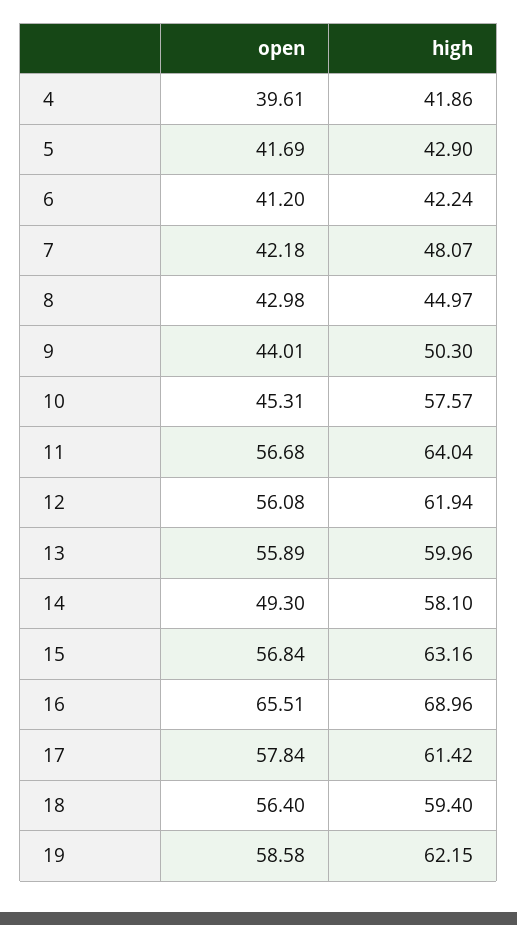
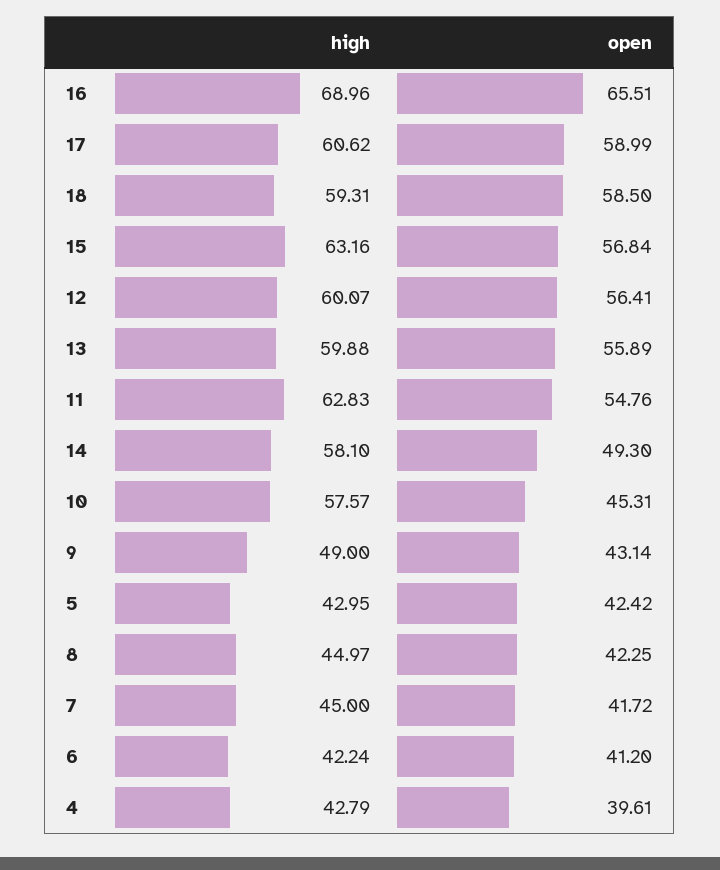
high, 4: 41.86 -> 42.79
open, 5: 41.69 -> 42.42
high, 5: 42.9 -> 42.95
open, 7: 42.18 -> 41.72
high, 7: 48.07 -> 45
open, 8: 42.98 -> 42.25
open, 9: 44.01 -> 43.14
high, 9: 50.3 -> 49
open, 11: 56.68 -> 54.76
high, 11: 64.04 -> 62.83
open, 12: 56.08 -> 56.41
high, 12: 61.94 -> 60.07
high, 13: 59.96 -> 59.88
open, 17: 57.84 -> 58.99
high, 17: 61.42 -> 60.62
open, 18: 56.4 -> 58.5
high, 18: 59.4 -> 59.31
open, 19: 58.58 -> none
high, 19: 62.15 -> none

